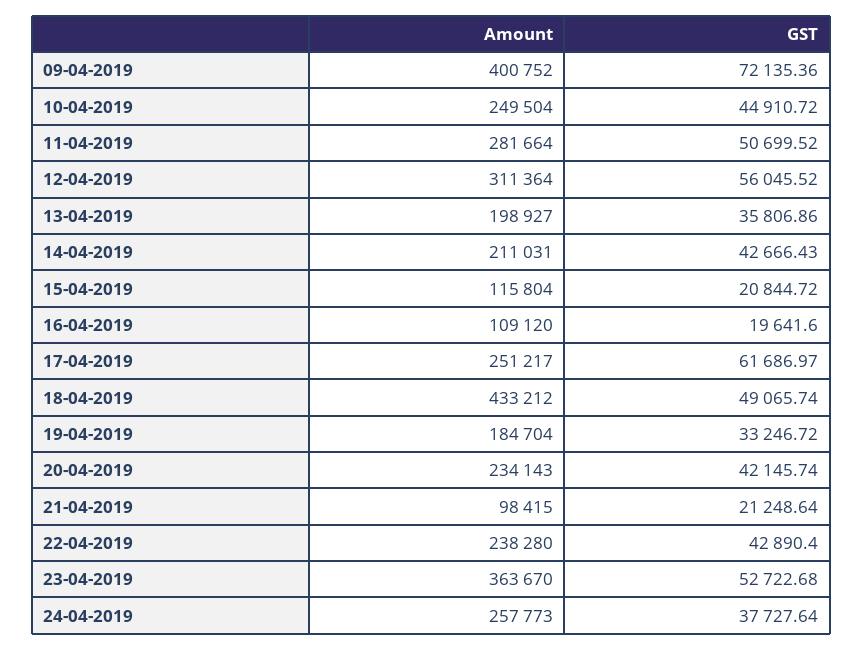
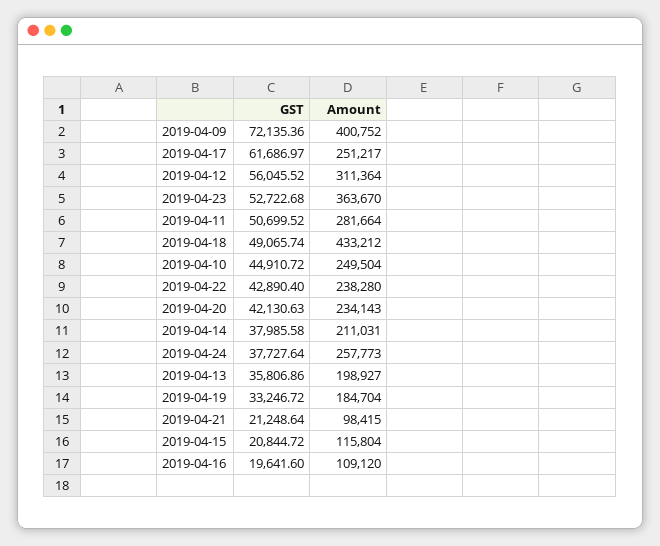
GST, 14-04-2019: 42666.43 -> 37985.58
GST, 20-04-2019: 42145.74 -> 42130.63

